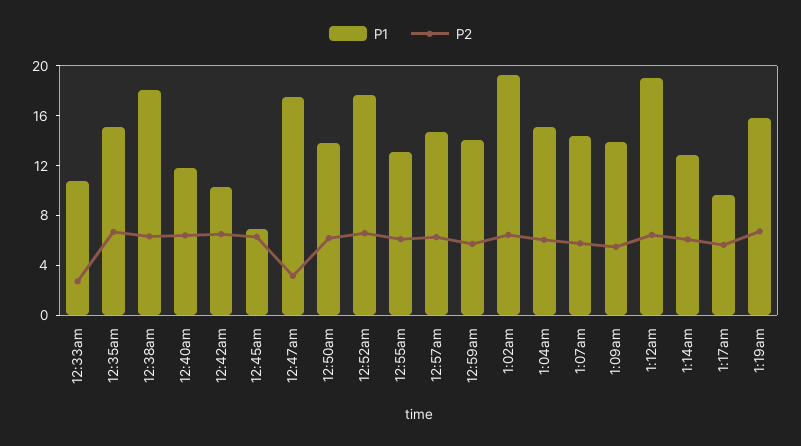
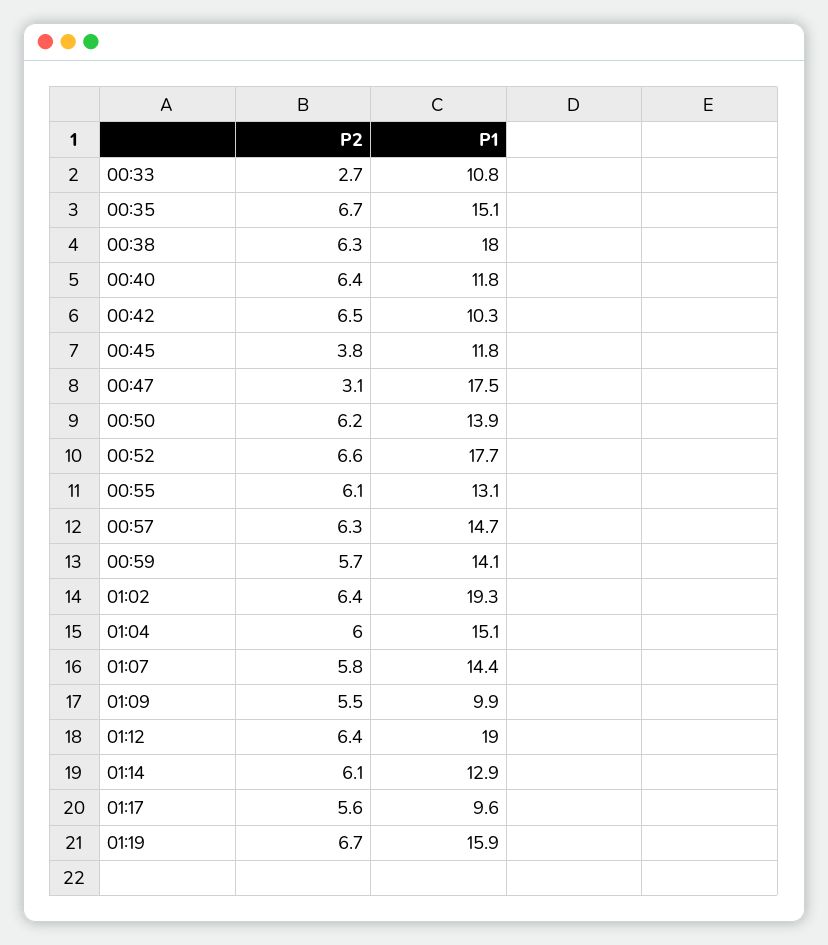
P1, 12:45am: 7 -> 11.8
P2, 12:45am: 6 -> 3.8
P1, 1:09am: 14 -> 9.9

